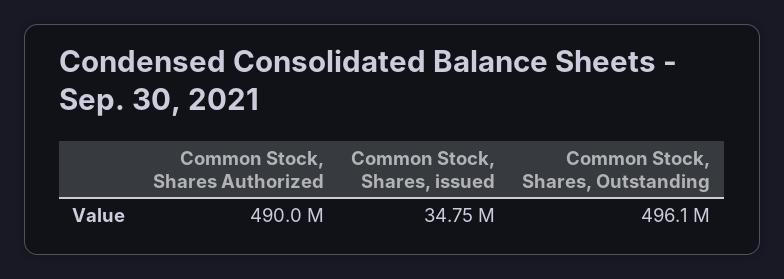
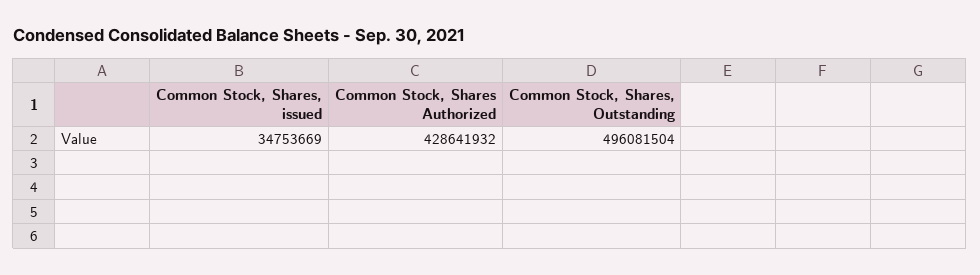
Common Stock, Shares Authorized: 490000000 -> 428641932

